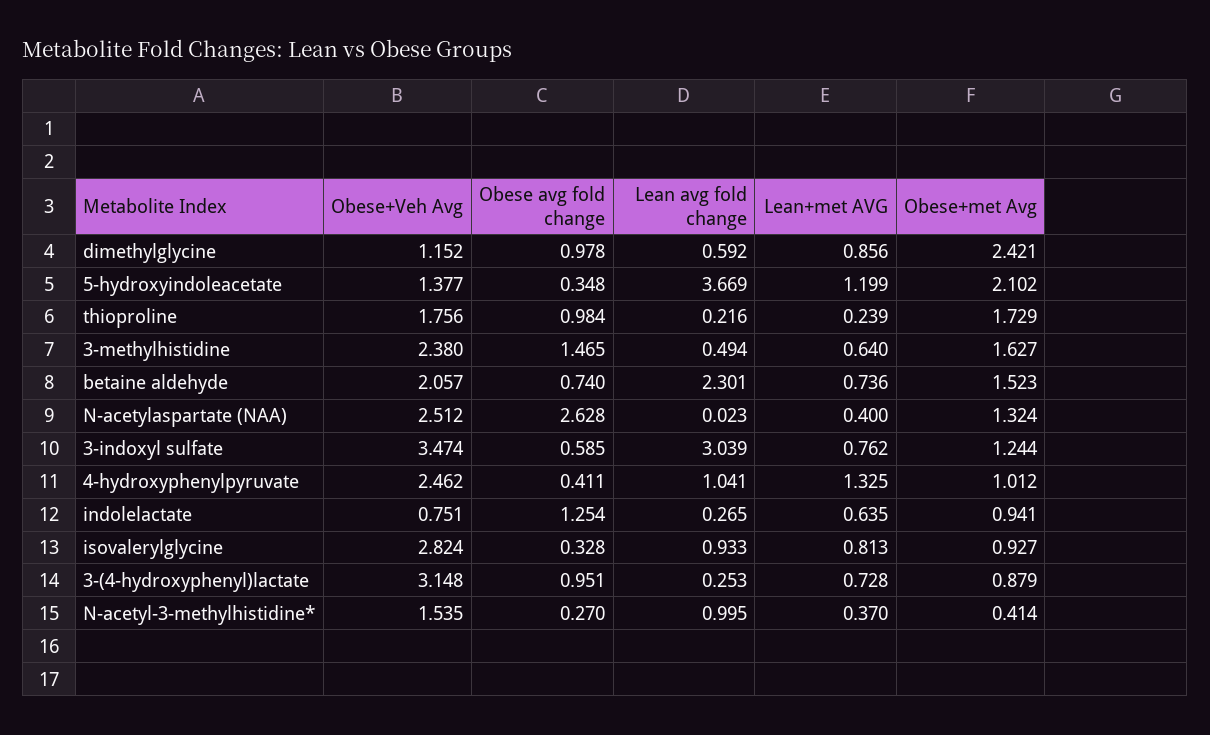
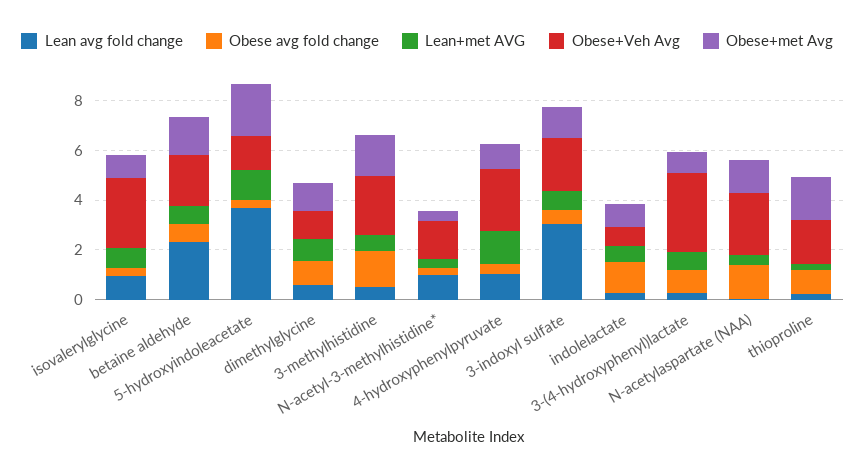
Obese+met Avg, dimethylglycine: 2.421 -> 1
Obese avg fold change, N-acetylaspartate (NAA): 2.628 -> 1.5
Obese+Veh Avg, 3-indoxyl sulfate: 3.474 -> 2

